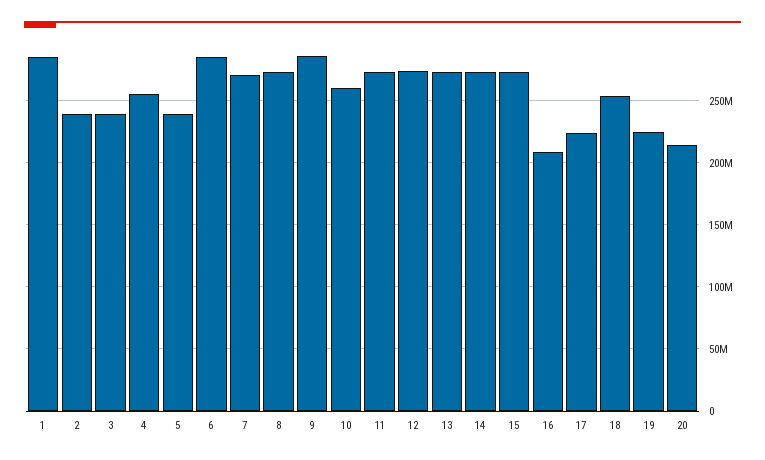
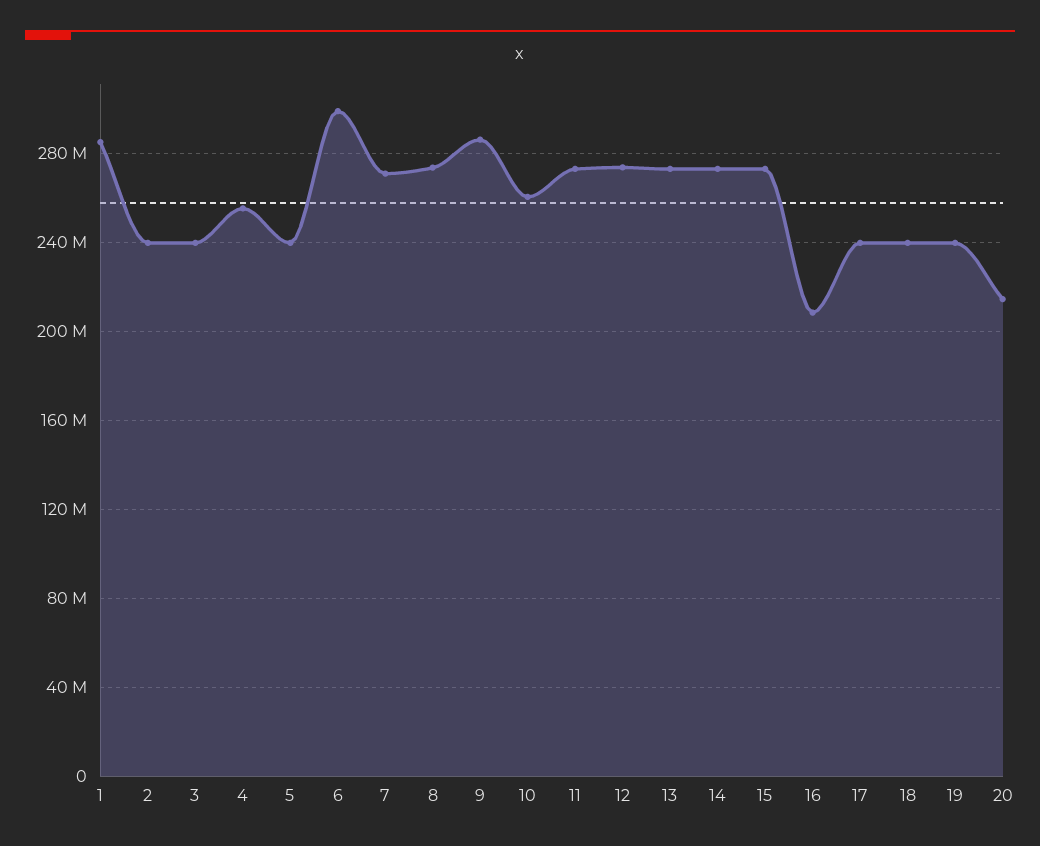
6: 285000000 -> 300000000
17: 225000000 -> 240000000
18: 255000000 -> 240000000
19: 225000000 -> 240000000

